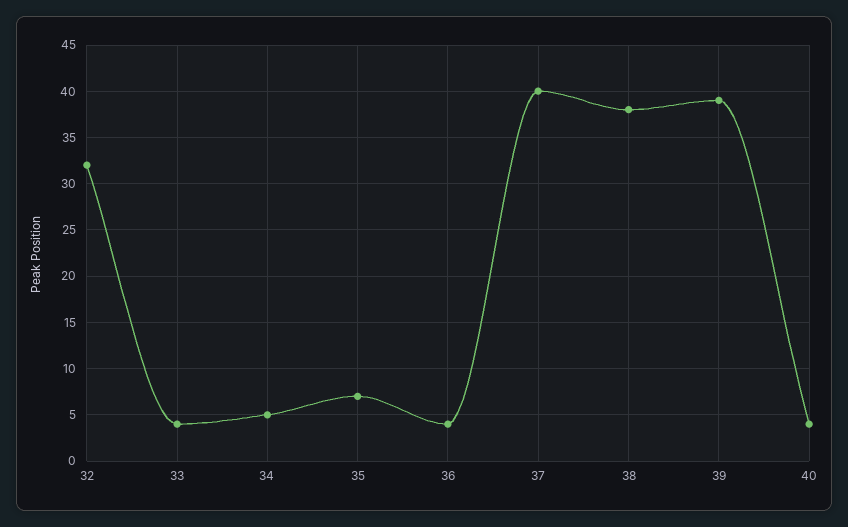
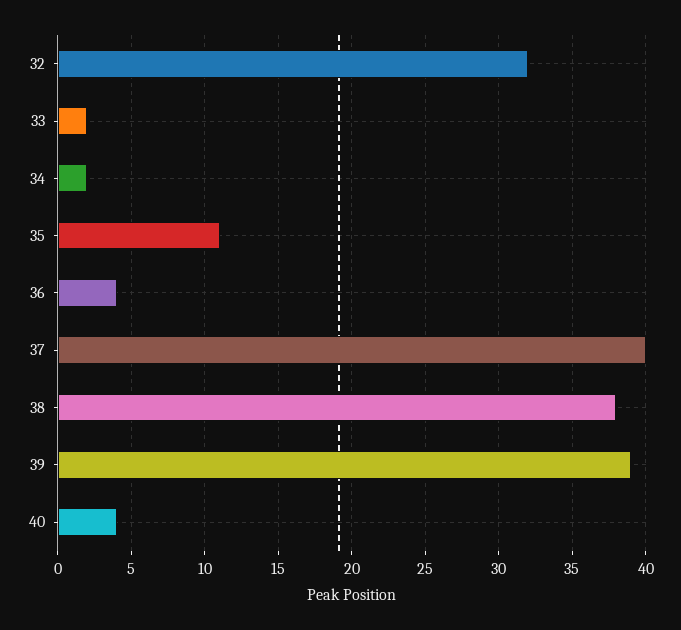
33: 4 -> 2
34: 5 -> 2
35: 7 -> 11

